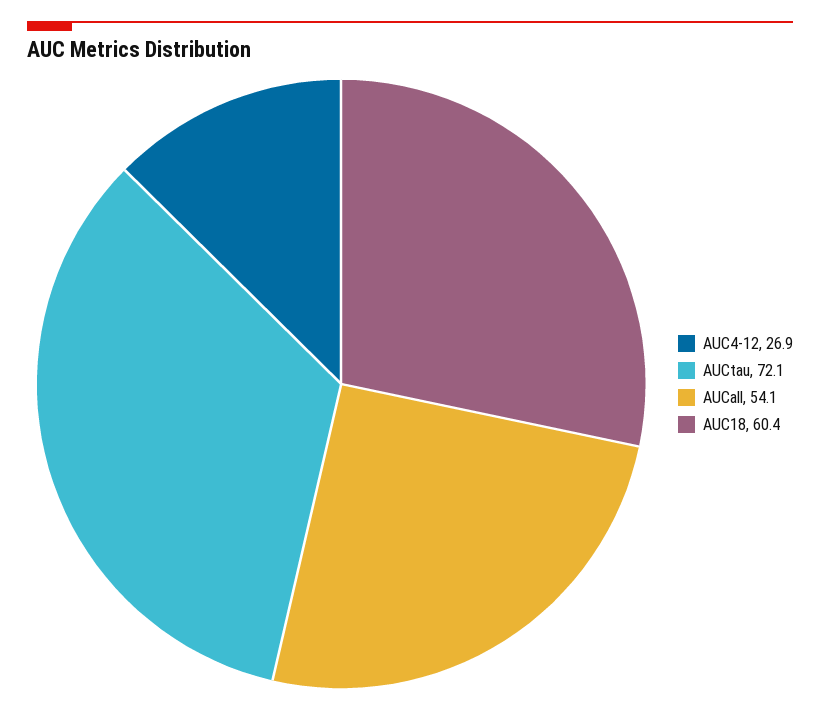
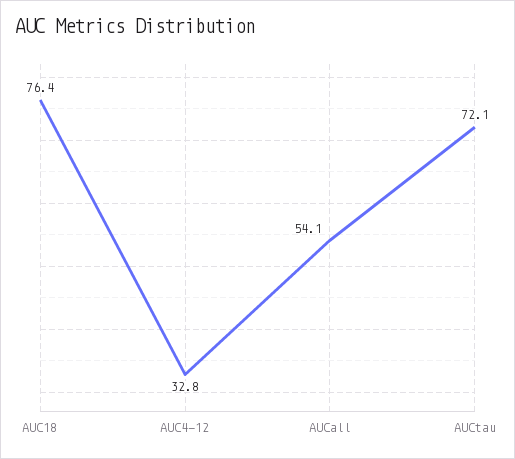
AUC4-12: 26.9 -> 32.8
AUC18: 60.4 -> 76.4

